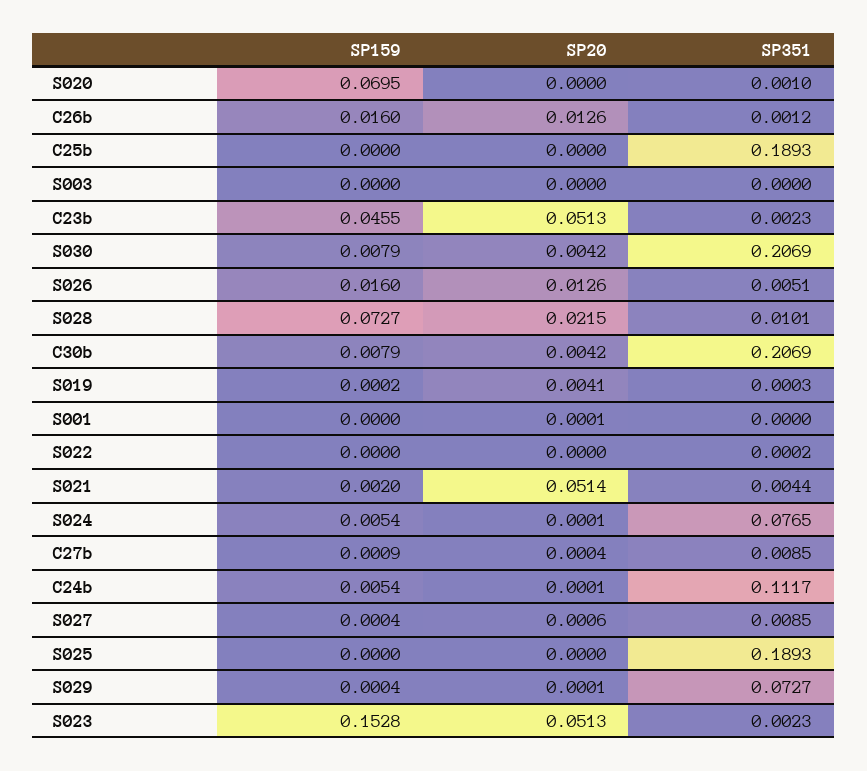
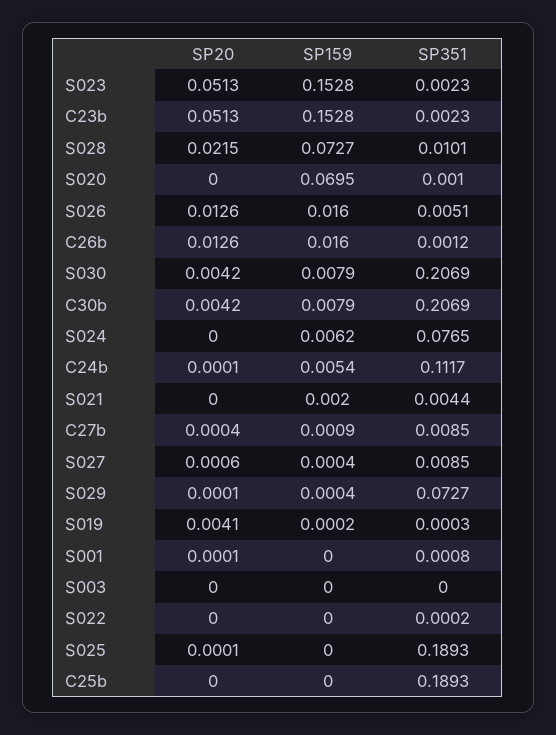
SP159, C23b: 0.0455 -> 0.1528
SP351, S001: 0 -> 0.0008
SP20, S021: 0.0514 -> 0
SP159, S024: 0.0054 -> 0.0062
SP20, S024: 0.0001 -> 0
SP20, S025: 0 -> 0.0001

